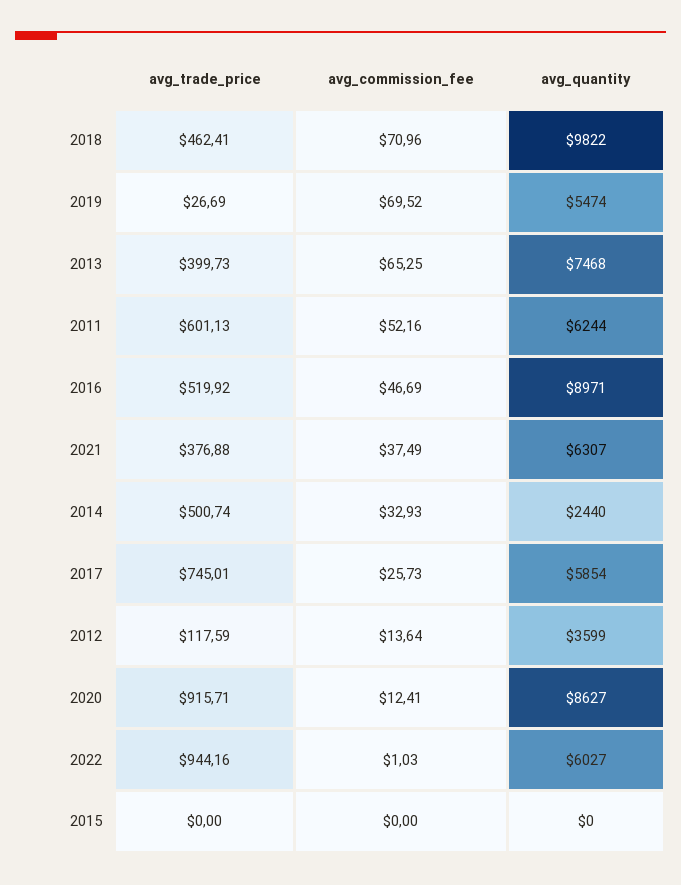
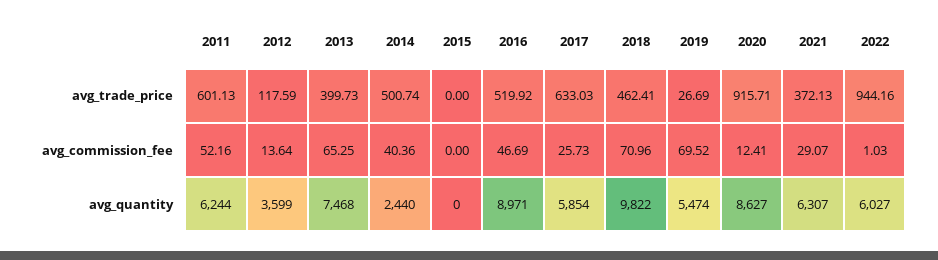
avg_trade_price, 2021: 376.88 -> 372.13
avg_commission_fee, 2021: 37.49 -> 29.07
avg_commission_fee, 2014: 32.93 -> 40.36
avg_trade_price, 2017: 745.01 -> 633.03

